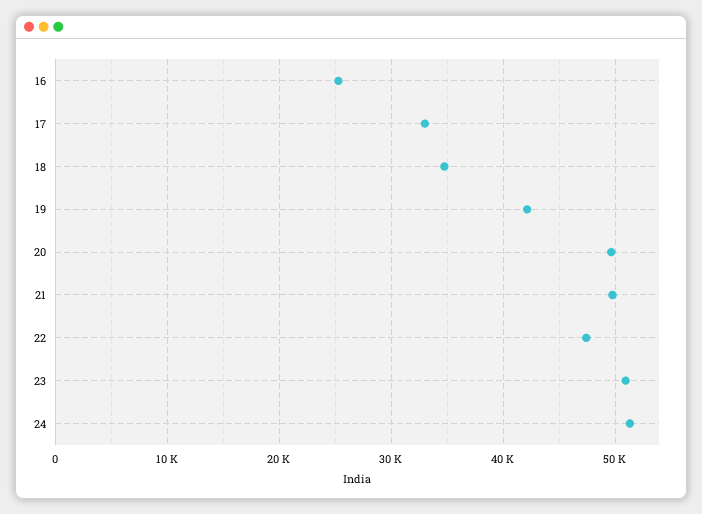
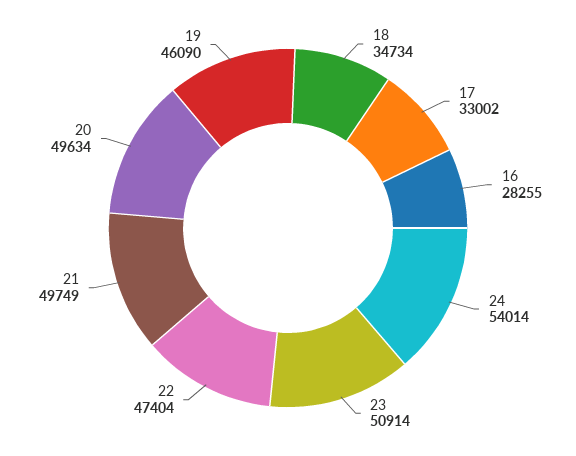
16: 25000 -> 28255
19: 42000 -> 46090
24: 51000 -> 54014

